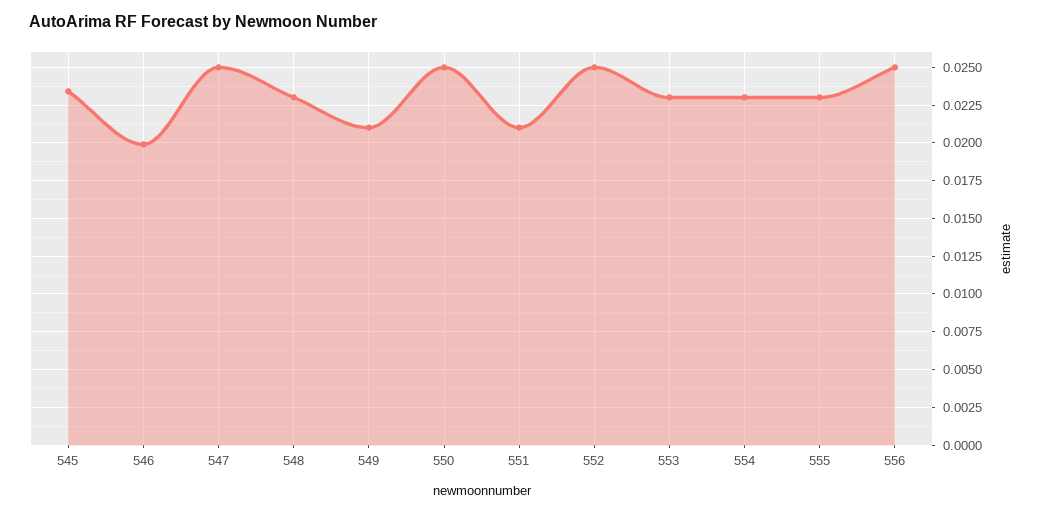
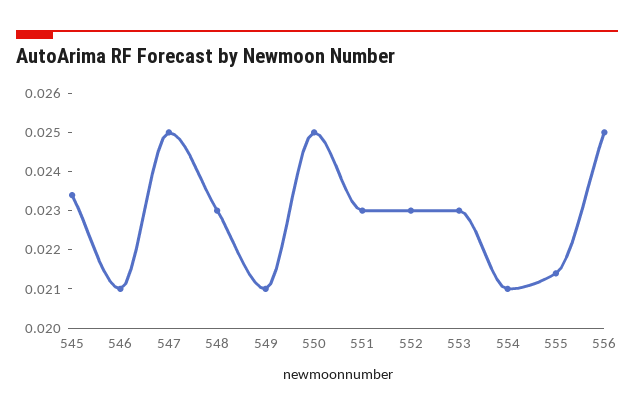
546: 0.02 -> 0.021
551: 0.021 -> 0.023
552: 0.025 -> 0.023
554: 0.023 -> 0.021
555: 0.023 -> 0.0215

